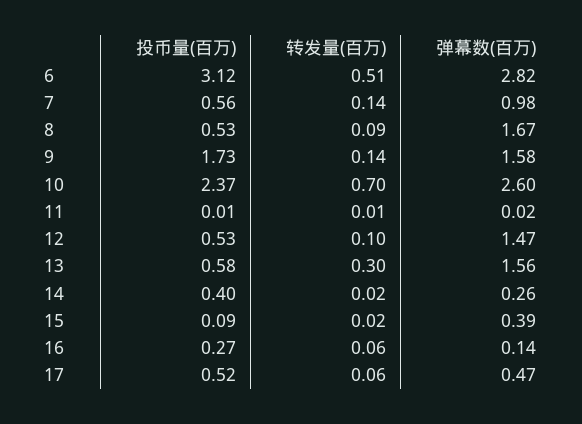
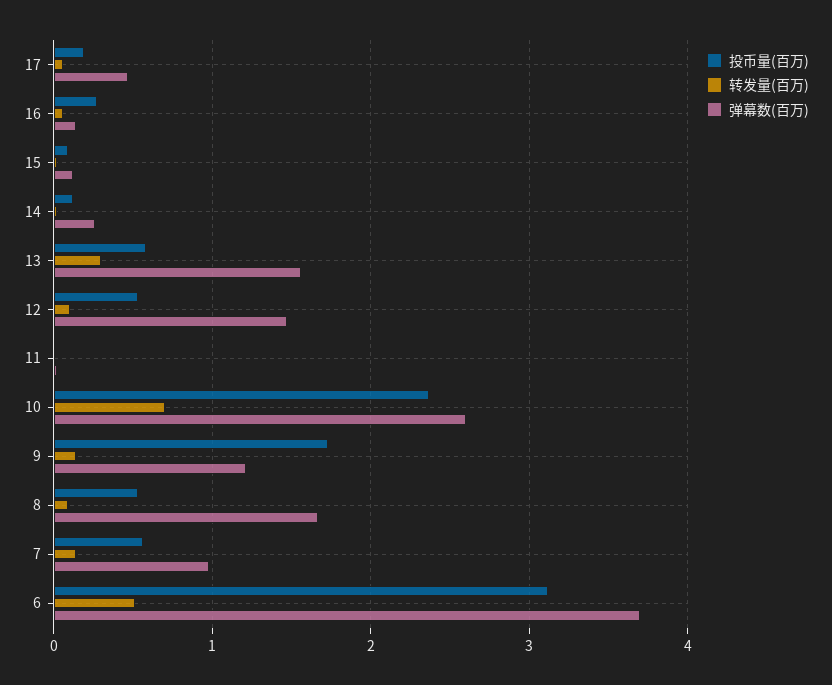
弹幕数(百万), 6: 2.82 -> 3.7
弹幕数(百万), 9: 1.58 -> 1.2
投币量(百万), 14: 0.4 -> 0.1
弹幕数(百万), 15: 0.39 -> 0.1
投币量(百万), 17: 0.52 -> 0.2

